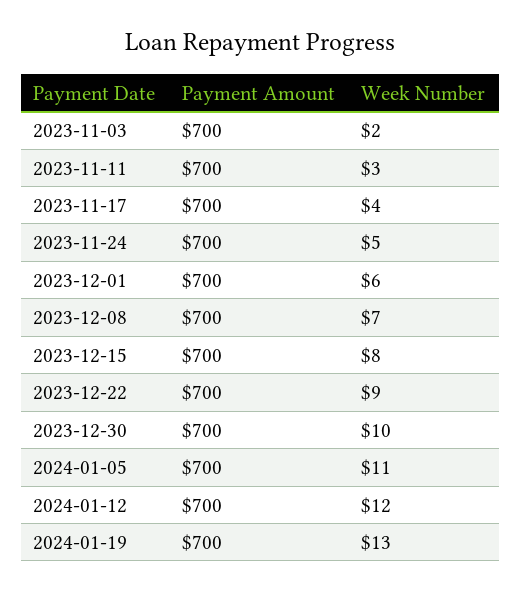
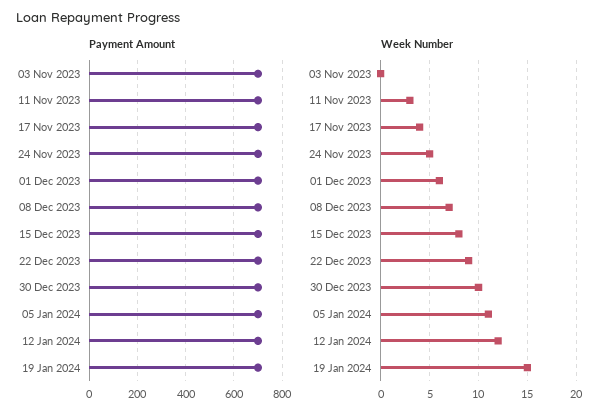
Week Number, 2023-11-03: 2 -> 0
Week Number, 2024-01-19: 13 -> 15

